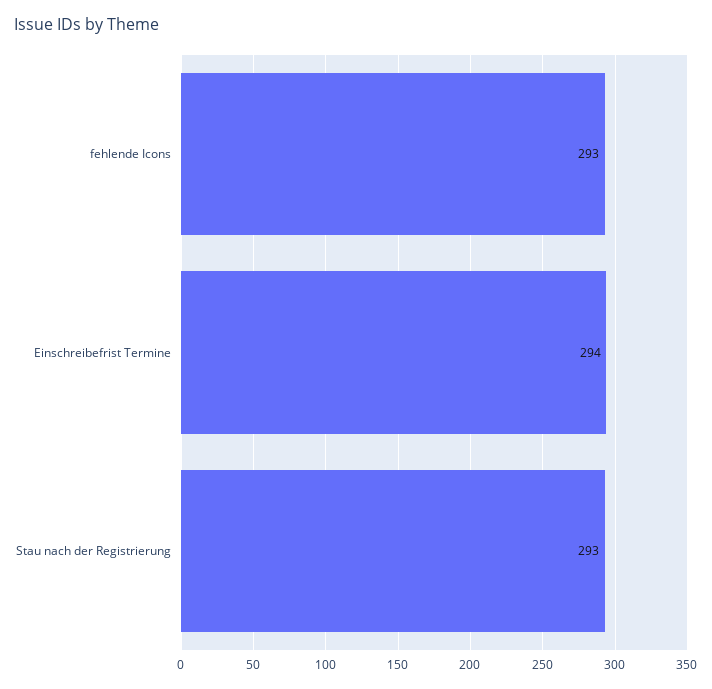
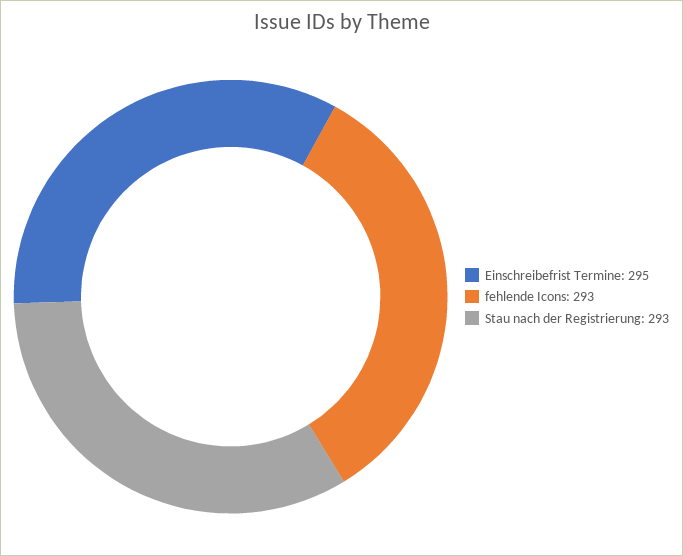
Einschreibefrist Termine: 294 -> 295

